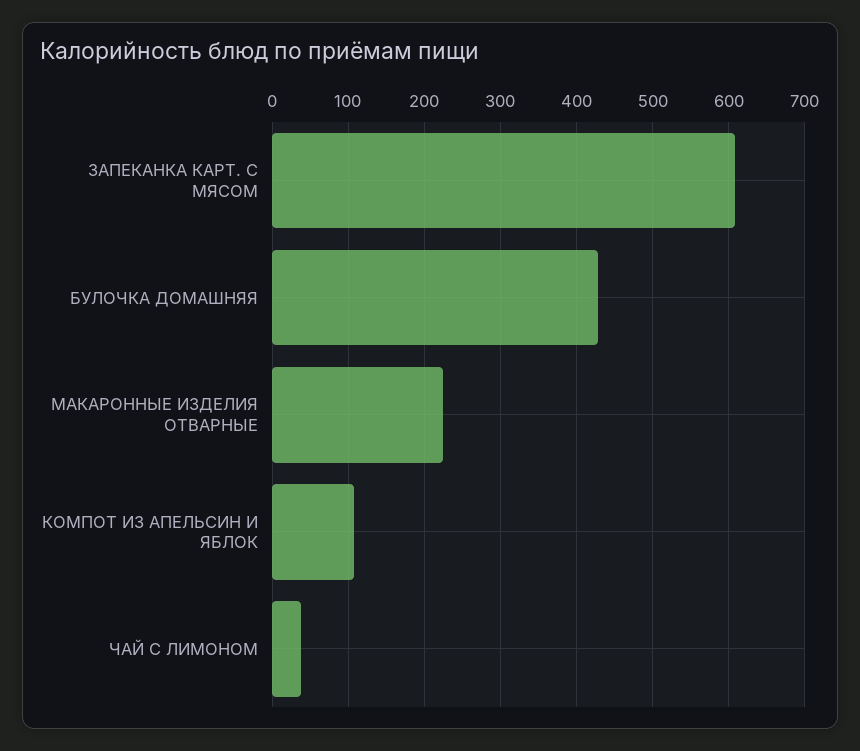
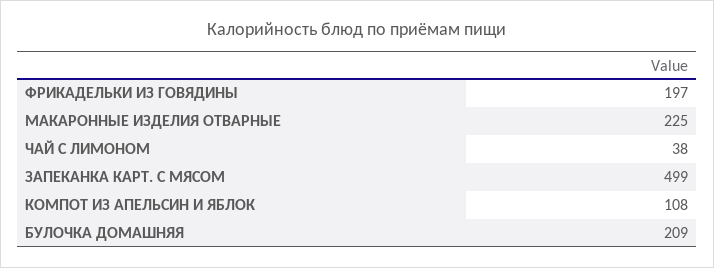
ЗАПЕКАНКА КАРТ. С МЯСОМ: 610 -> 499
БУЛОЧКА ДОМАШНЯЯ: 430 -> 209
ФРИКАДЕЛЬКИ ИЗ ГОВЯДИНЫ: none -> 197

